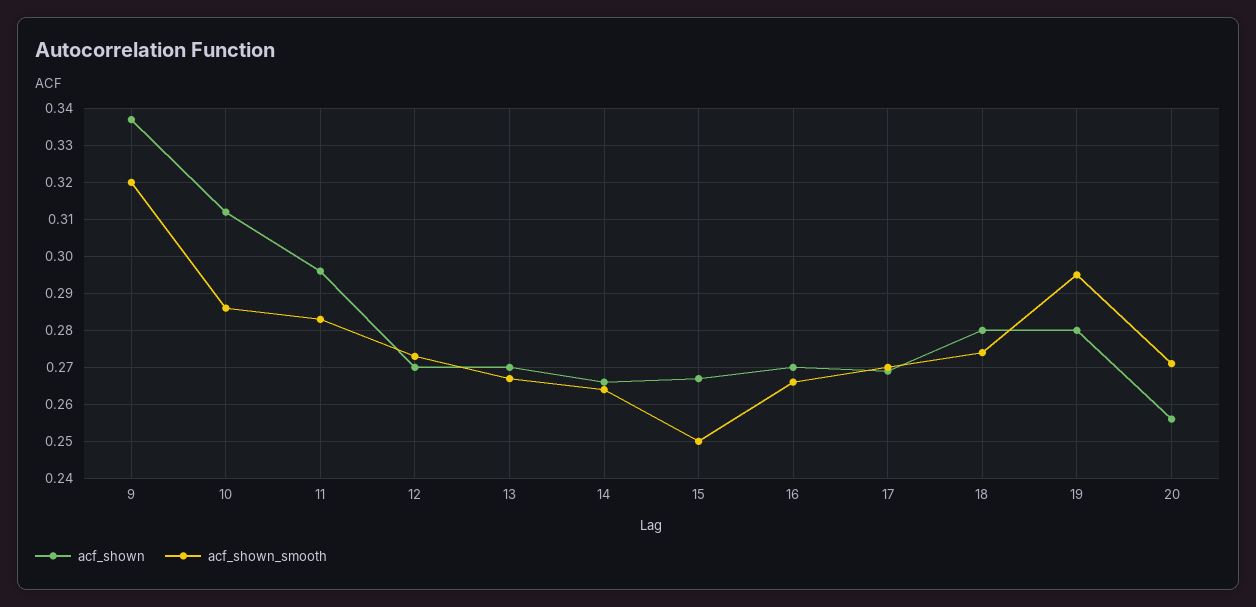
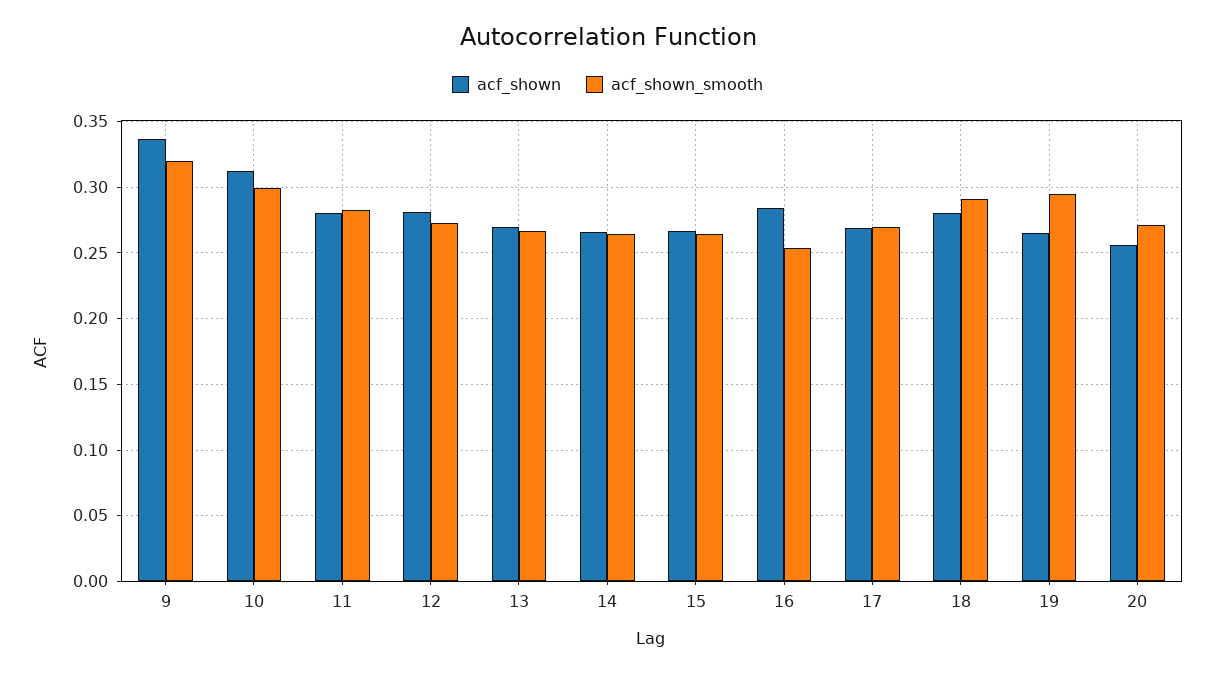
acf_shown_smooth, 10: 0.285 -> 0.3
acf_shown, 11: 0.295 -> 0.28
acf_shown, 12: 0.27 -> 0.28
acf_shown_smooth, 15: 0.25 -> 0.265
acf_shown, 16: 0.27 -> 0.285
acf_shown_smooth, 16: 0.265 -> 0.255
acf_shown_smooth, 18: 0.275 -> 0.29
acf_shown, 19: 0.28 -> 0.265

